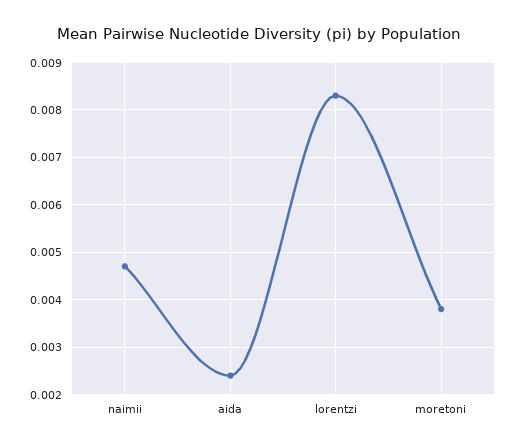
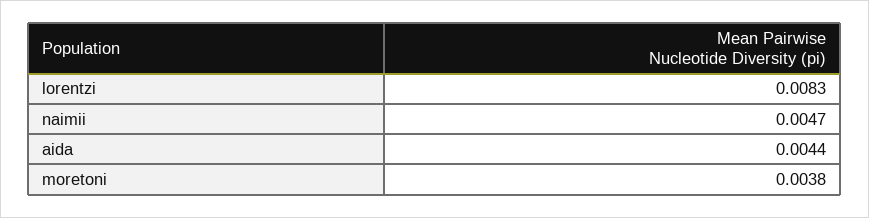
aida: 0.0025 -> 0.0044

